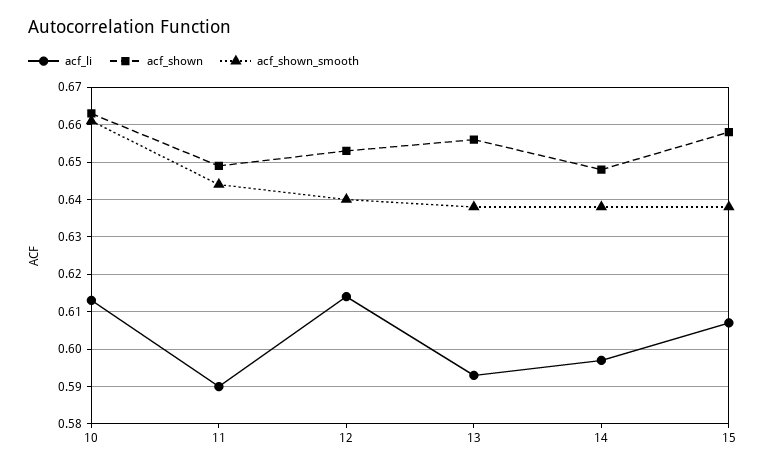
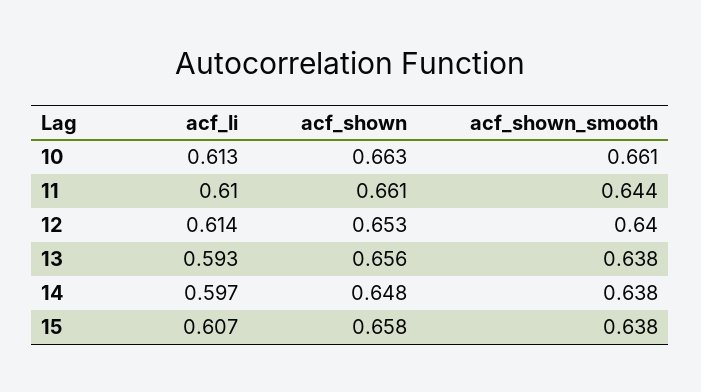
acf_li, 11: 0.59 -> 0.61
acf_shown, 11: 0.65 -> 0.661

